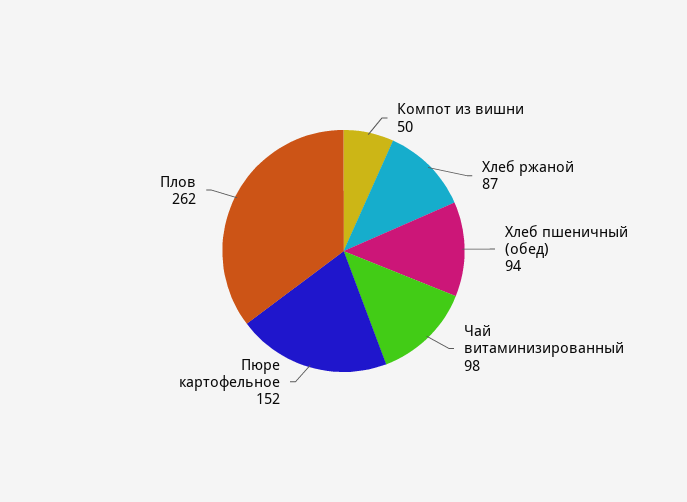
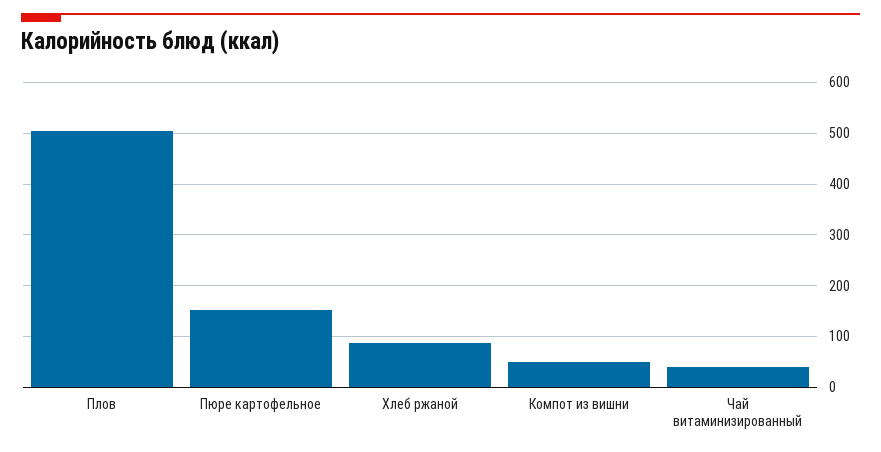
Хлеб пшеничный (обед): 94 -> none
Чай витаминизированный: 98 -> 40
Плов: 262 -> 500

